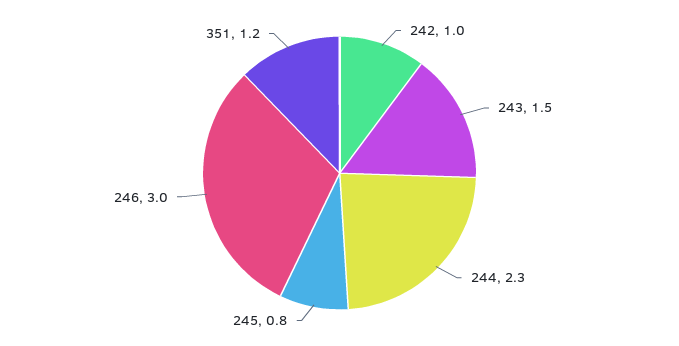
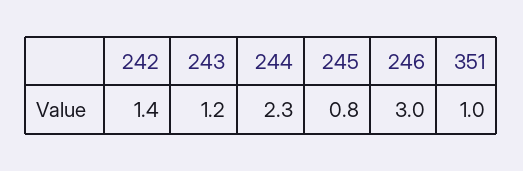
242: 1 -> 1.4
243: 1.5 -> 1.2
351: 1.2 -> 1

